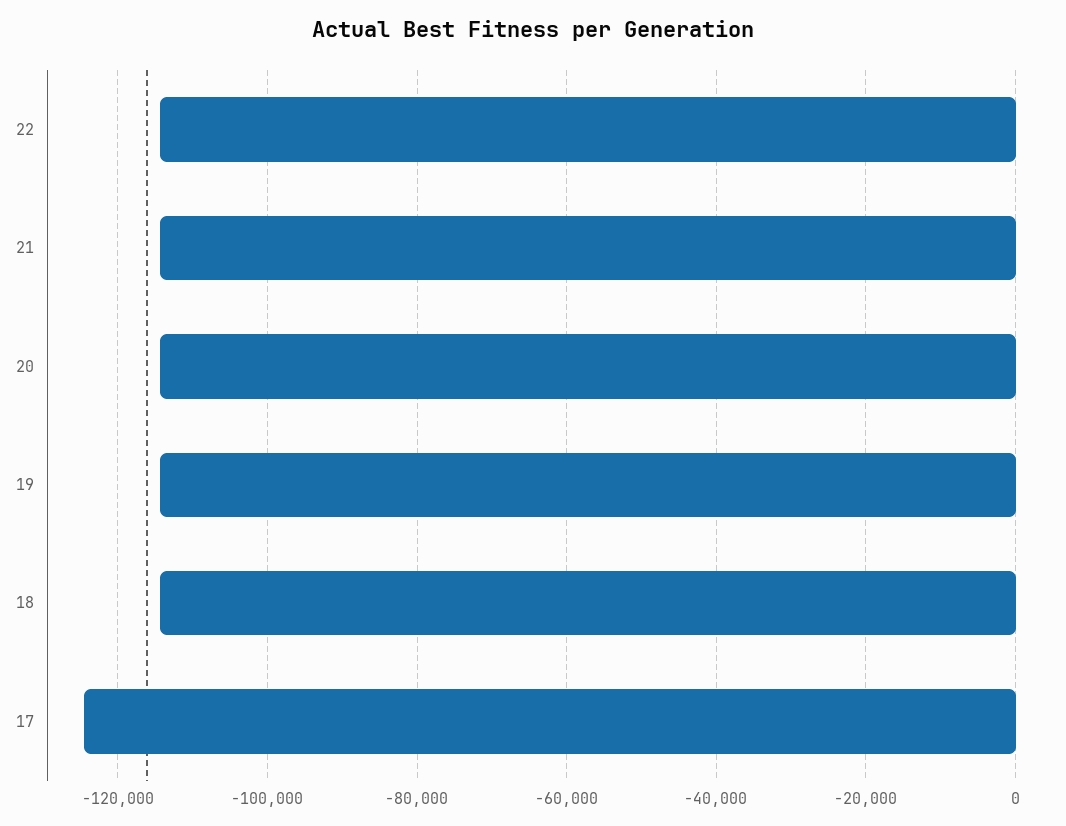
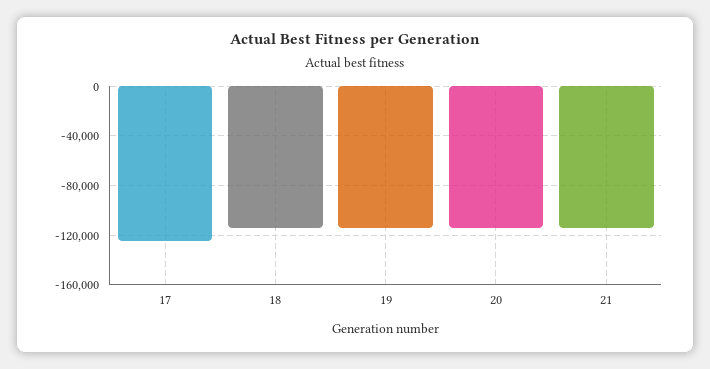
22: -114000 -> none

